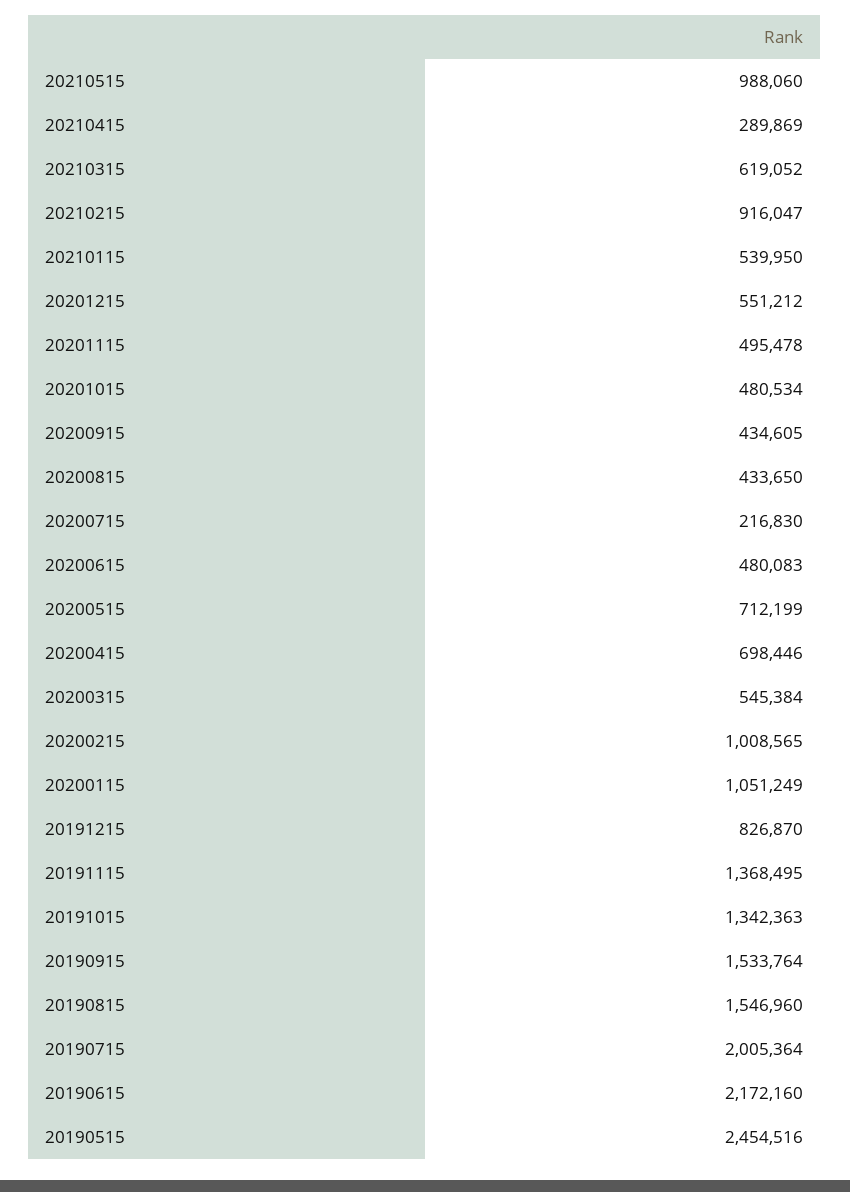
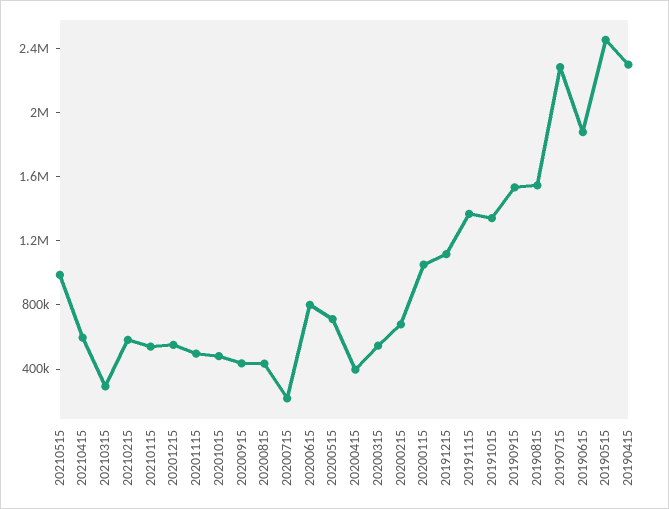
20210415: 289869 -> 600000
20210315: 619052 -> 300000
20210215: 916047 -> 600000
20200615: 480083 -> 800000
20200415: 698446 -> 400000
20200215: 1008565 -> 700000
20191215: 826870 -> 1100000
20190715: 2005364 -> 2300000
20190615: 2172160 -> 1900000
20190415: none -> 2300000

